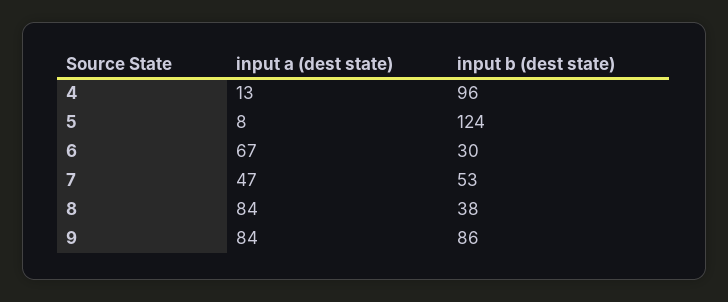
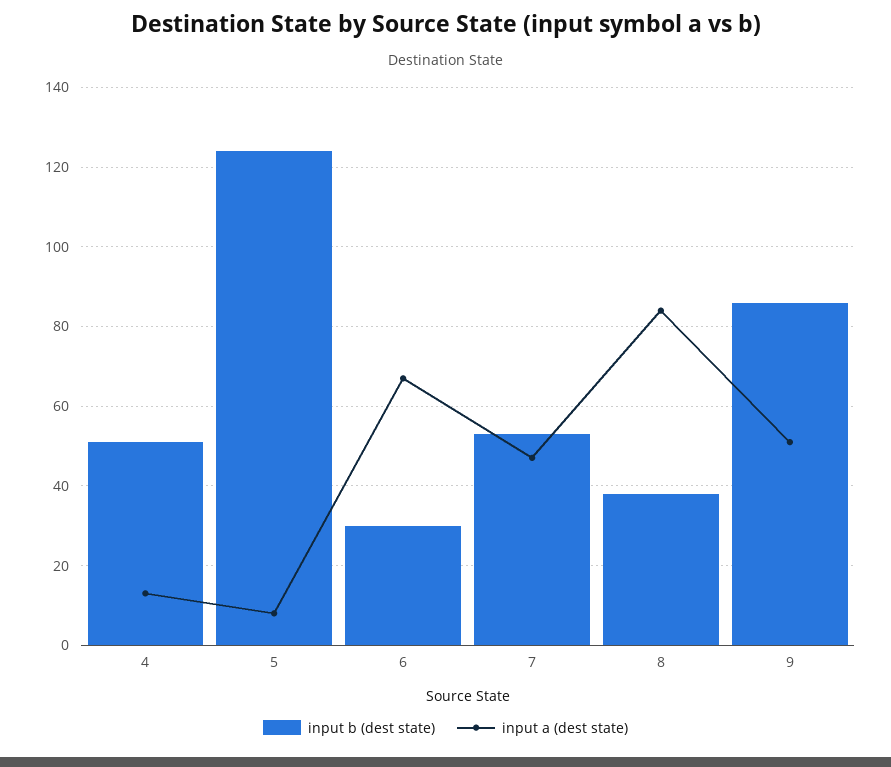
input b (dest state), 4: 96 -> 50
input a (dest state), 9: 84 -> 50

